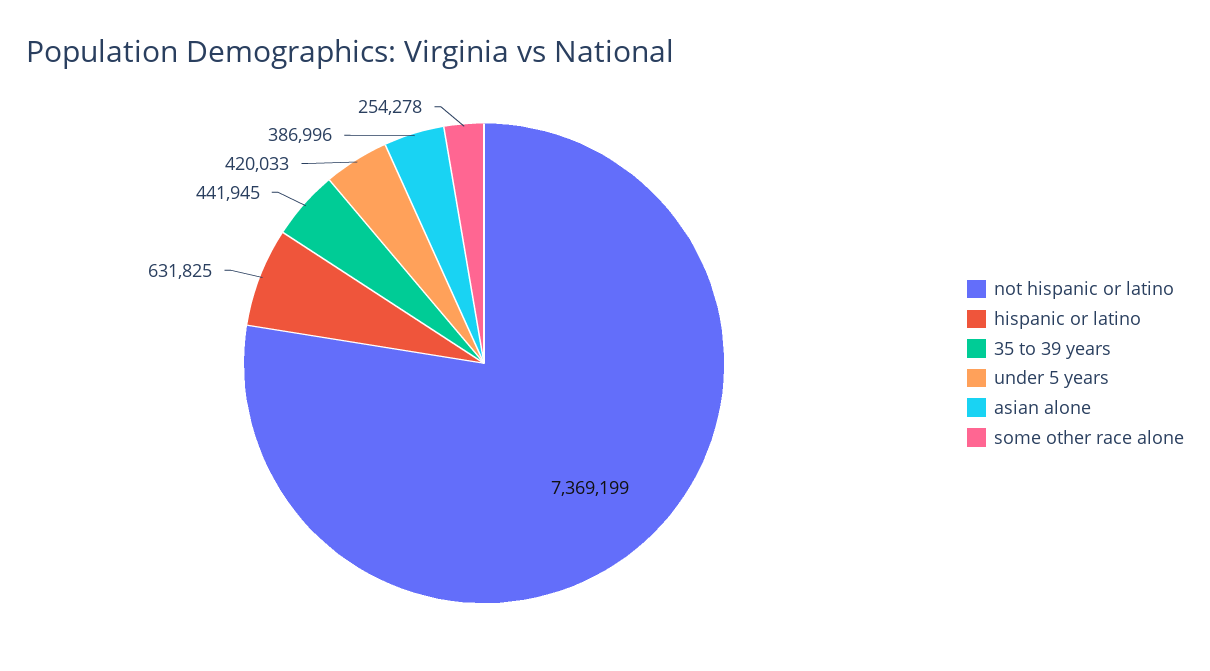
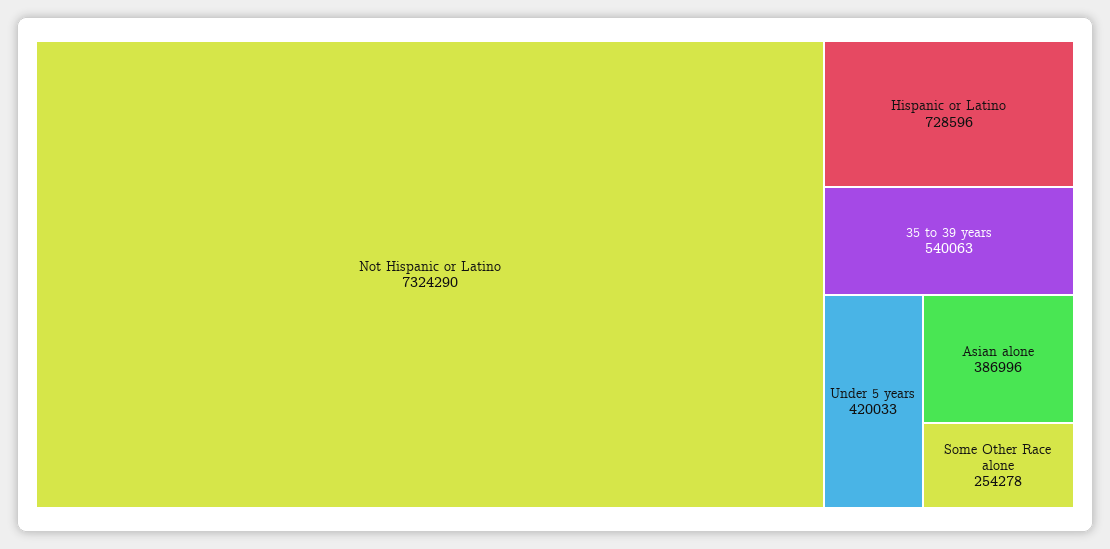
not hispanic or latino: 7369199 -> 7324290
hispanic or latino: 631825 -> 728596
35 to 39 years: 441945 -> 540063

